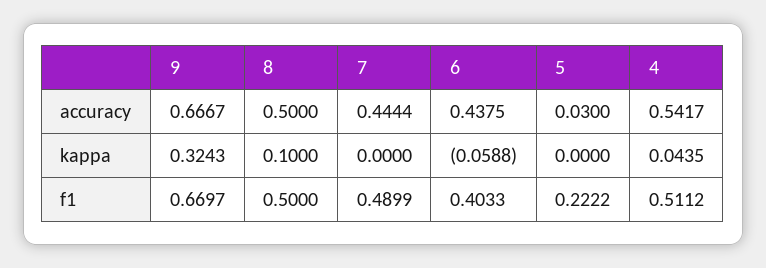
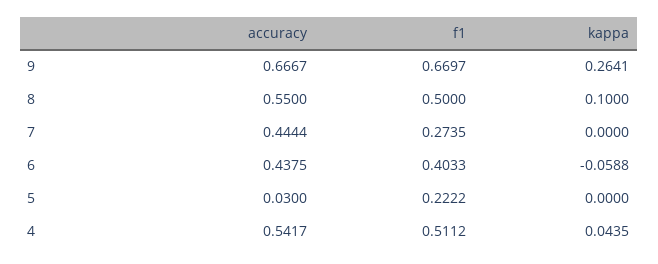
8, accuracy: 0.5 -> 0.55
9, kappa: 0.3243 -> 0.2641
7, f1: 0.4899 -> 0.2735

